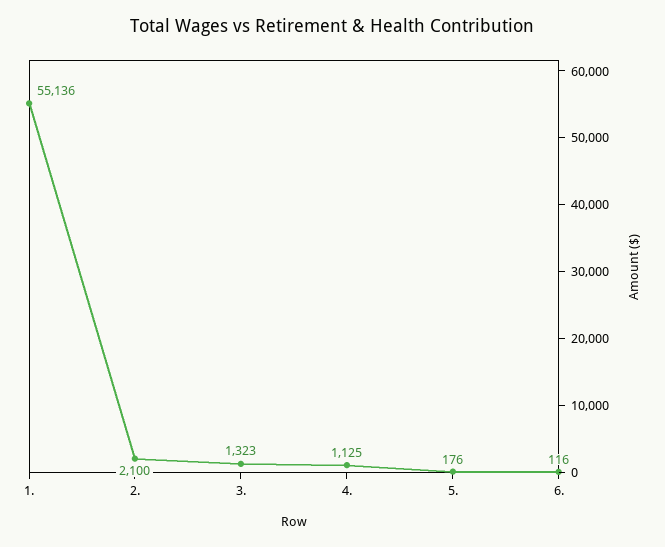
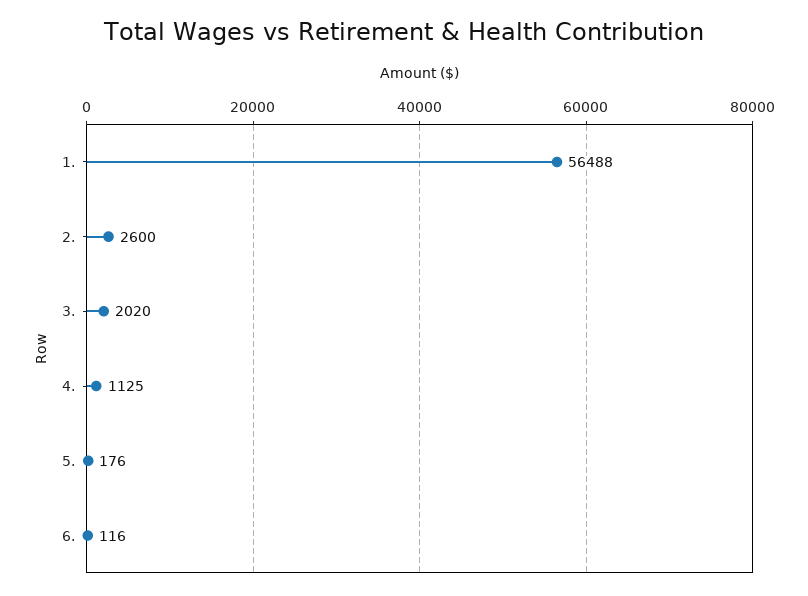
1.: 55136 -> 56488
2.: 2100 -> 2600
3.: 1323 -> 2020

